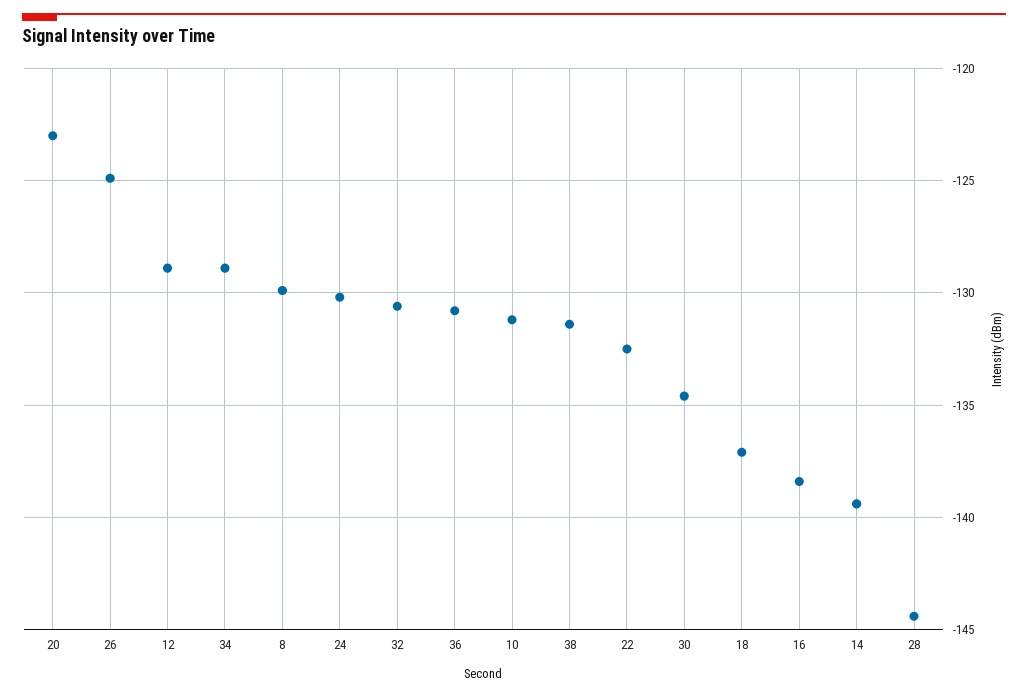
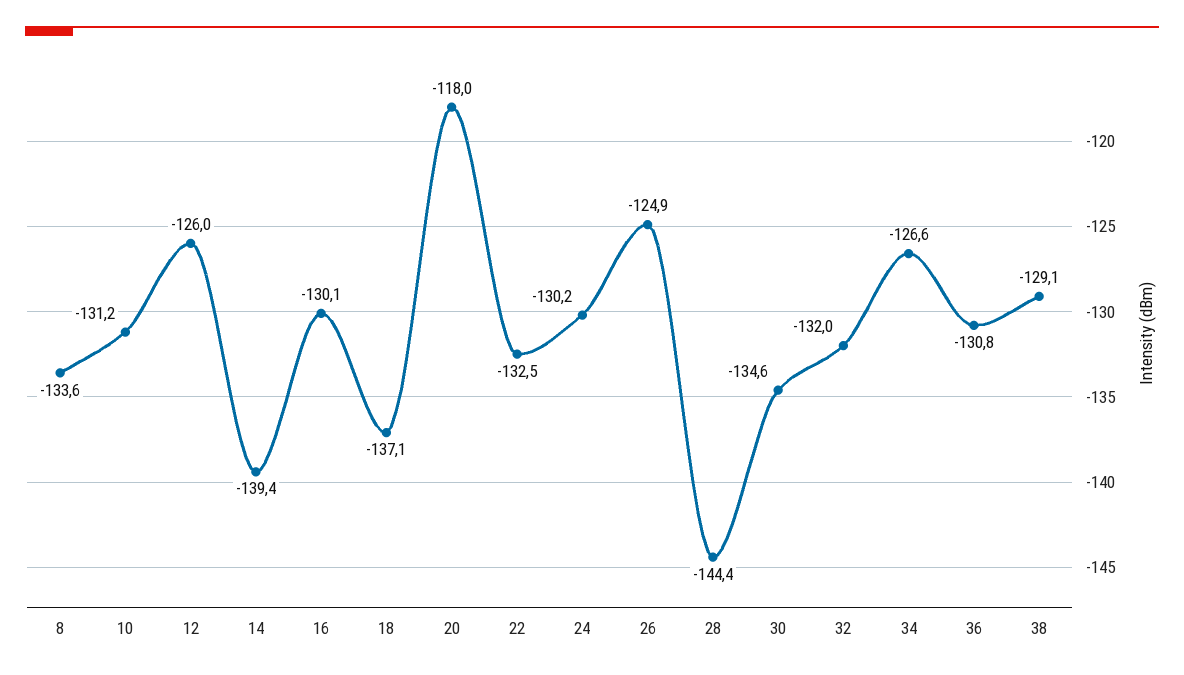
20: -123 -> -118
12: -129 -> -126
34: -129 -> -126.6
8: -130 -> -133.6
32: -130.5 -> -132
38: -131.5 -> -129.1
16: -138.5 -> -130.1

